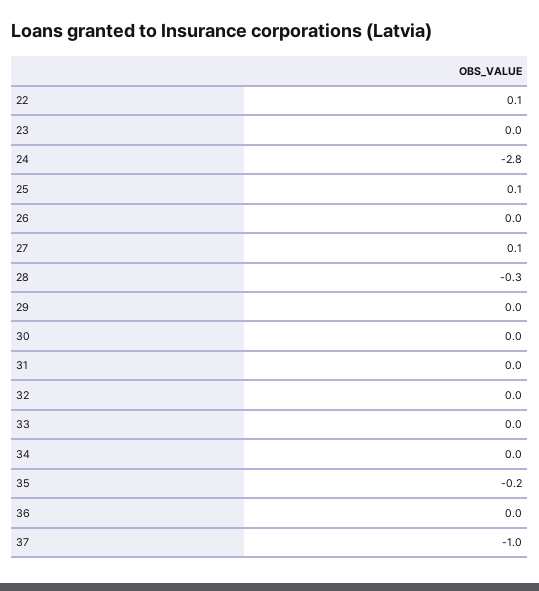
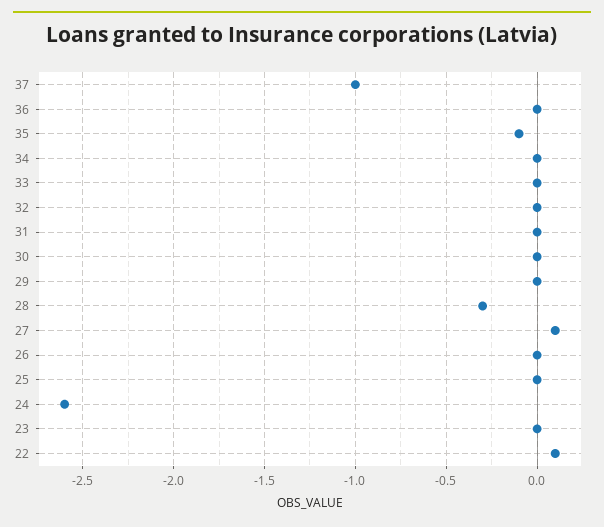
24: -2.8 -> -2.6
25: 0.1 -> 0
35: -0.2 -> -0.1

